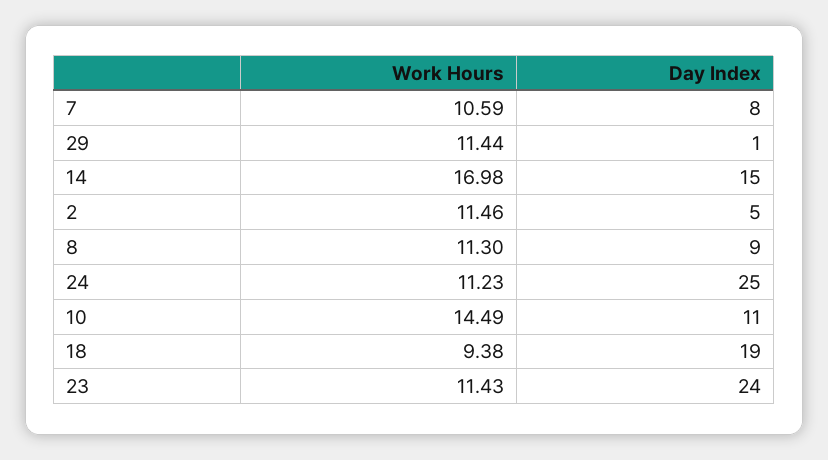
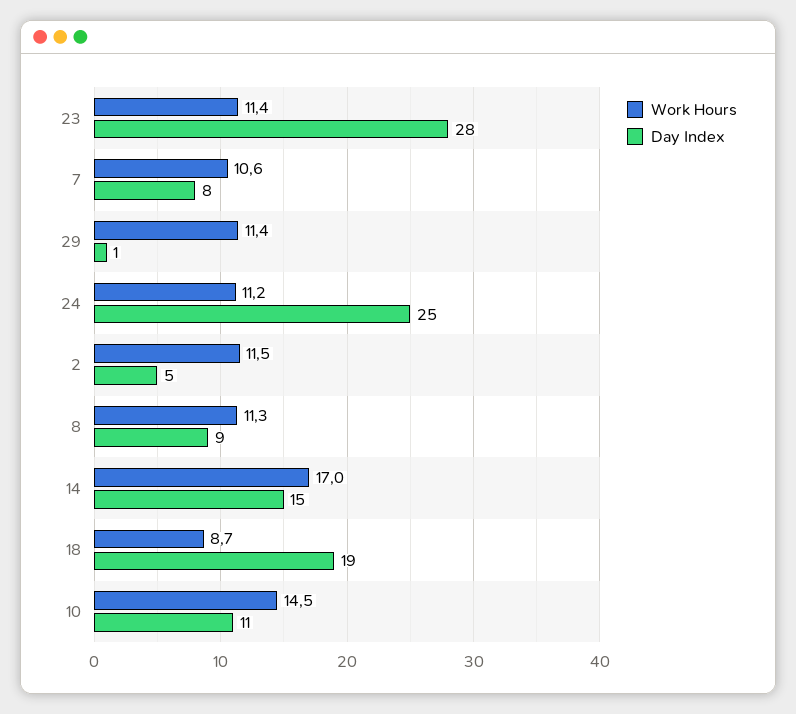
Work Hours, 18: 9.38 -> 8.7
Day Index, 23: 24 -> 28

